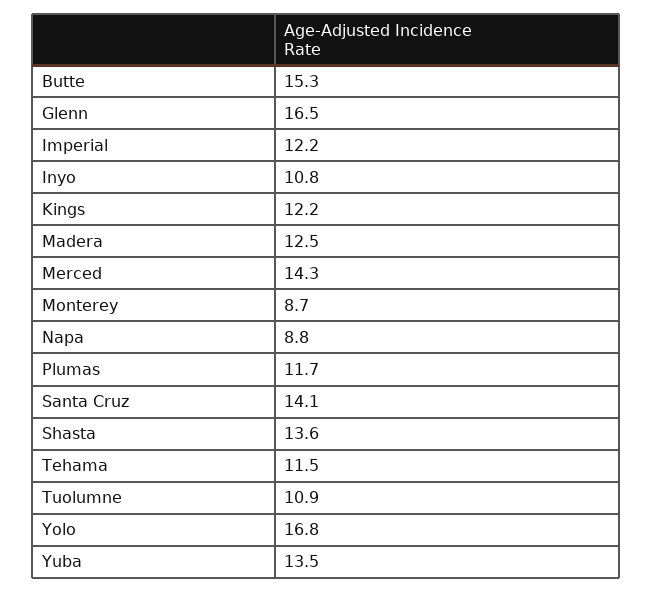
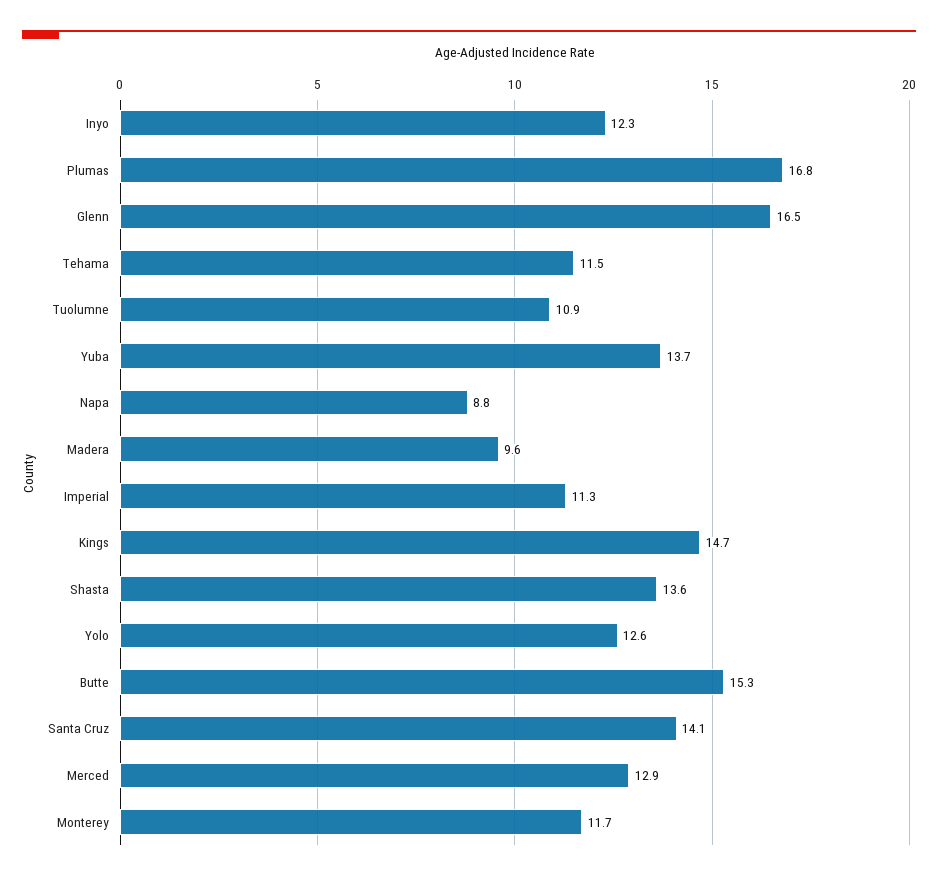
Imperial: 12.2 -> 11.3
Inyo: 10.8 -> 12.3
Kings: 12.2 -> 14.7
Madera: 12.5 -> 9.6
Merced: 14.3 -> 12.9
Monterey: 8.7 -> 11.7
Plumas: 11.7 -> 16.8
Yolo: 16.8 -> 12.6
Yuba: 13.5 -> 13.7

